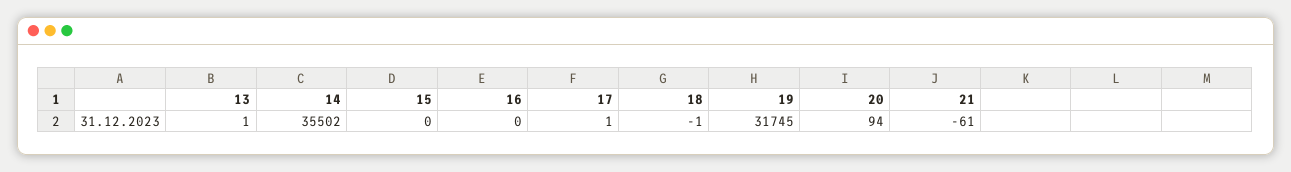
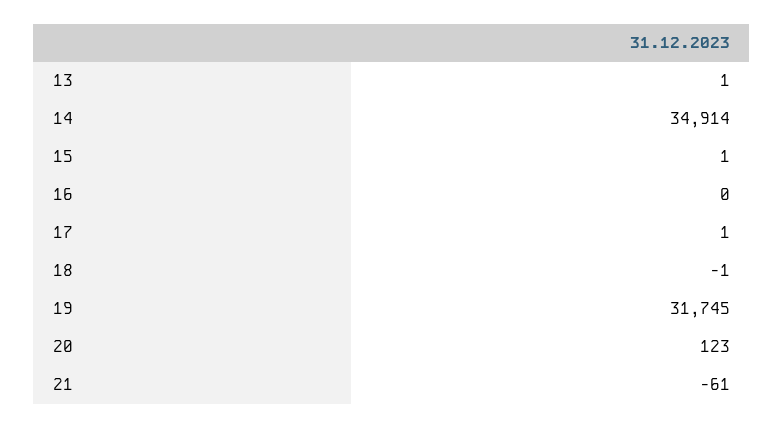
14: 35502 -> 34914
15: 0 -> 1
20: 94 -> 123

